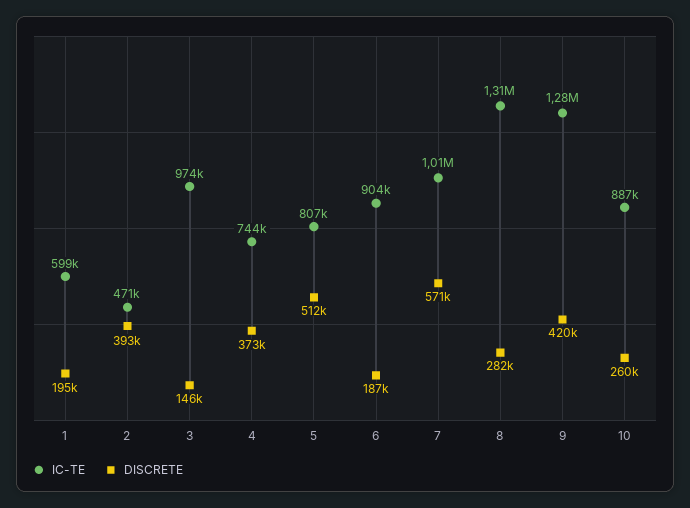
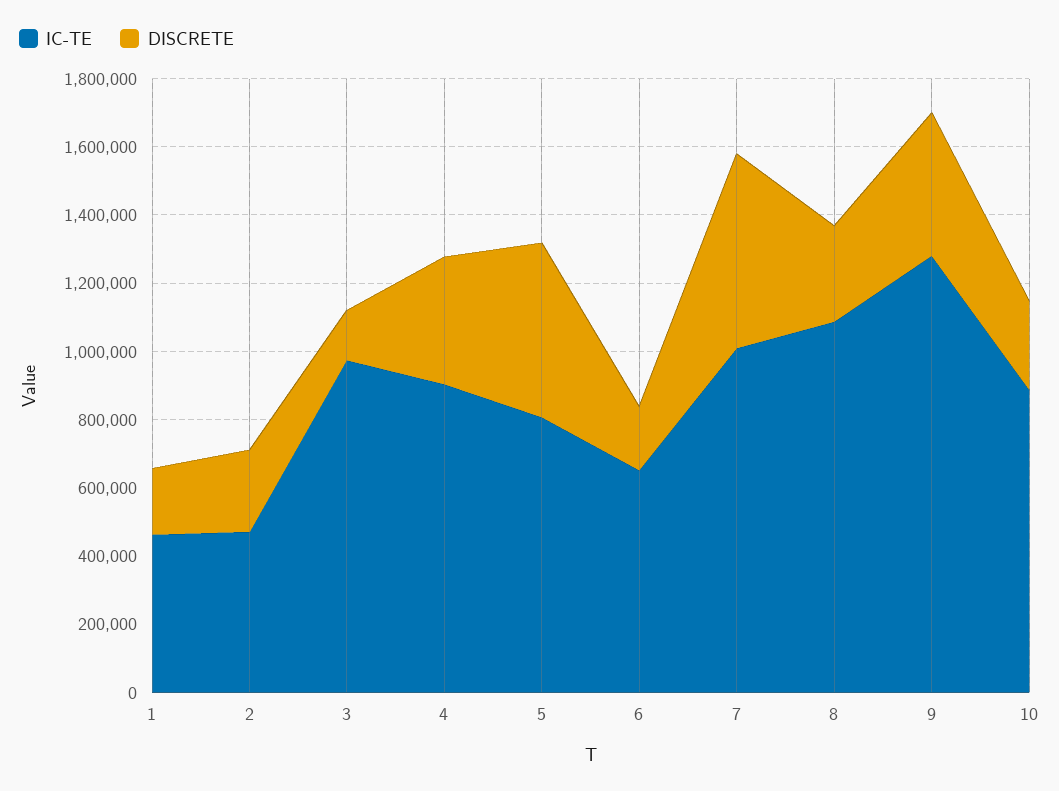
IC-TE, 1: 599000 -> 450000
DISCRETE, 2: 393000 -> 250000
IC-TE, 4: 744000 -> 900000
IC-TE, 6: 904000 -> 650000
IC-TE, 8: 1310000 -> 1100000

